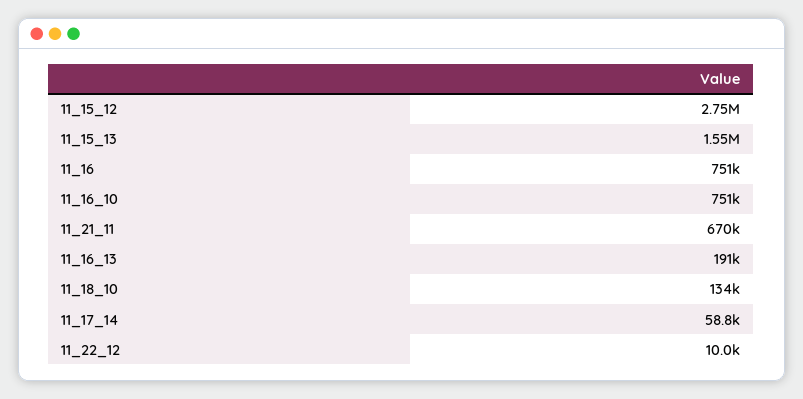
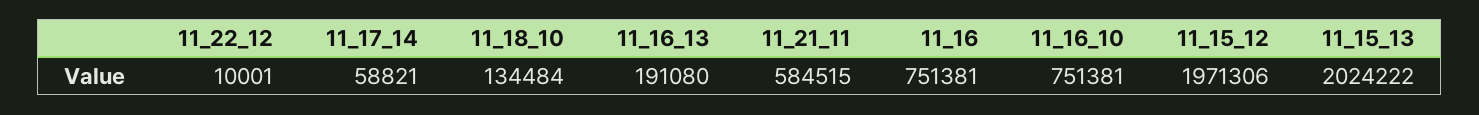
11_15_12: 2750000 -> 1971306
11_15_13: 1550000 -> 2024222
11_21_11: 670000 -> 584515

